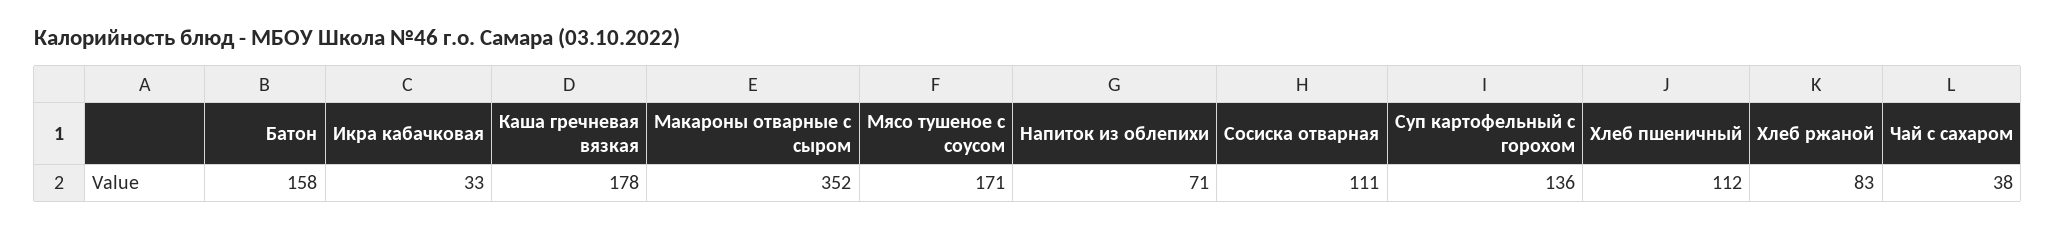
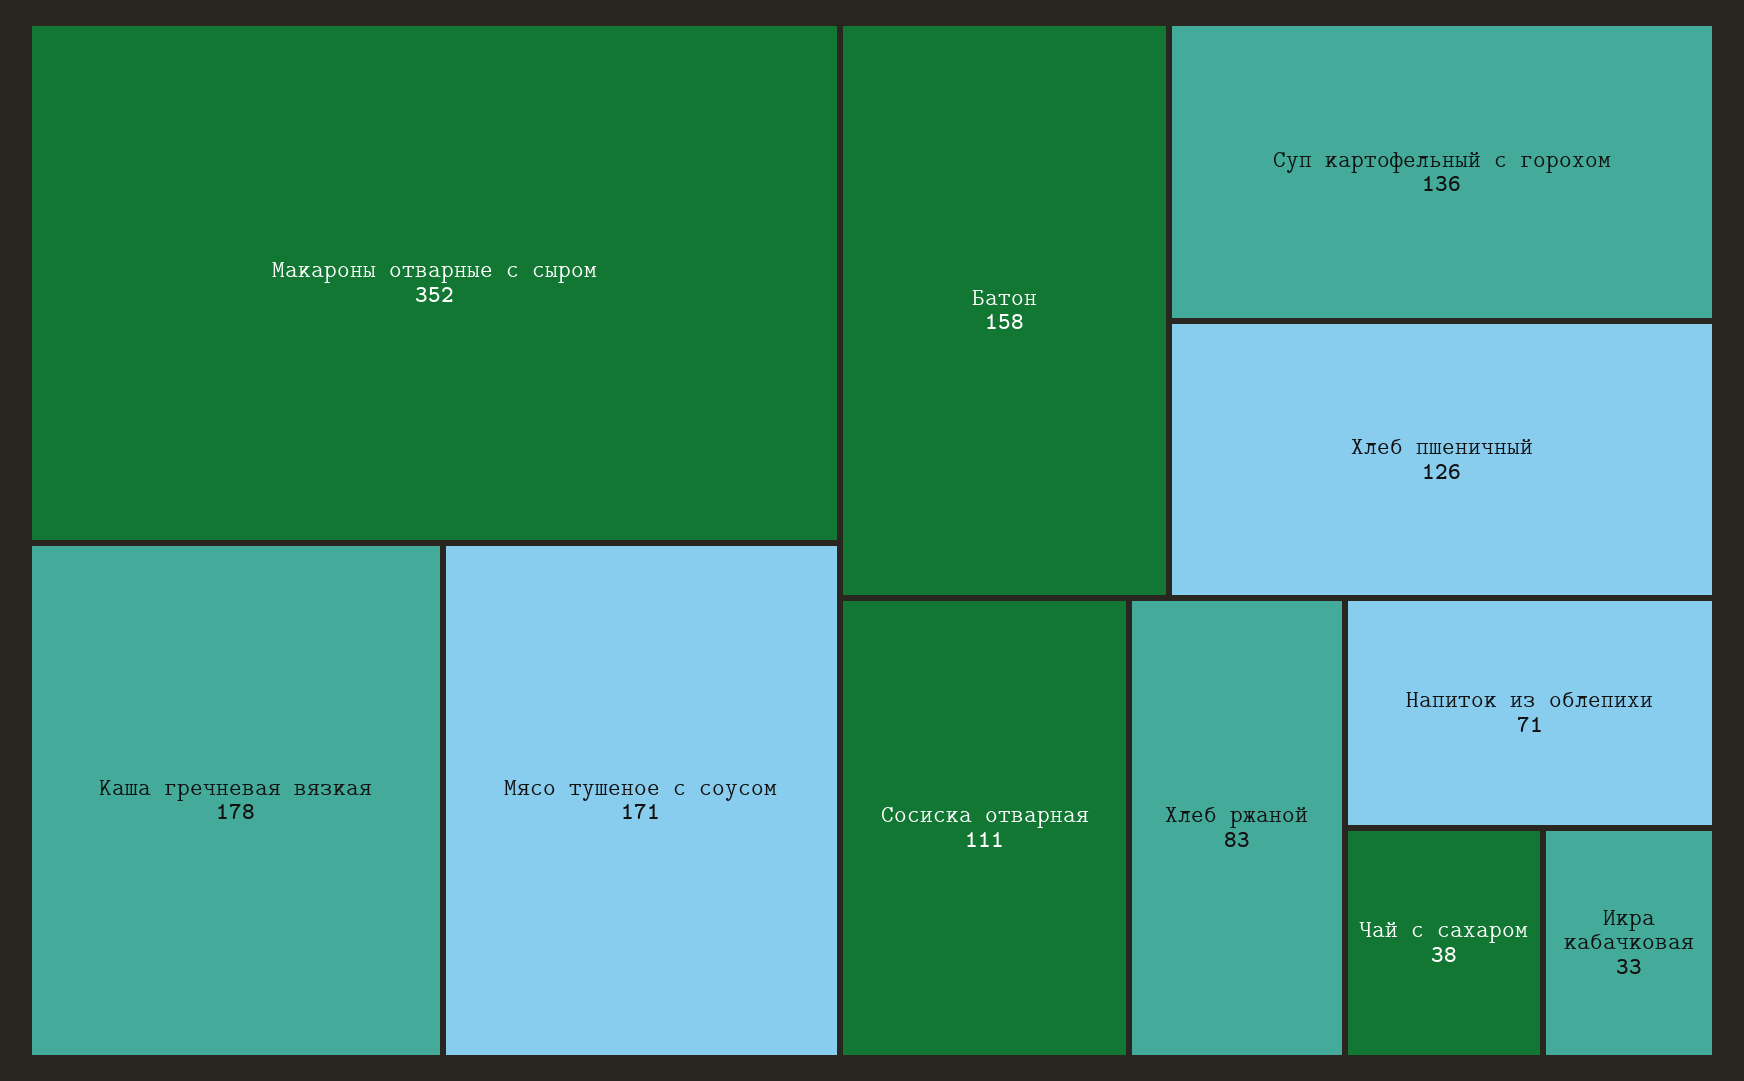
Хлеб пшеничный: 112 -> 126

